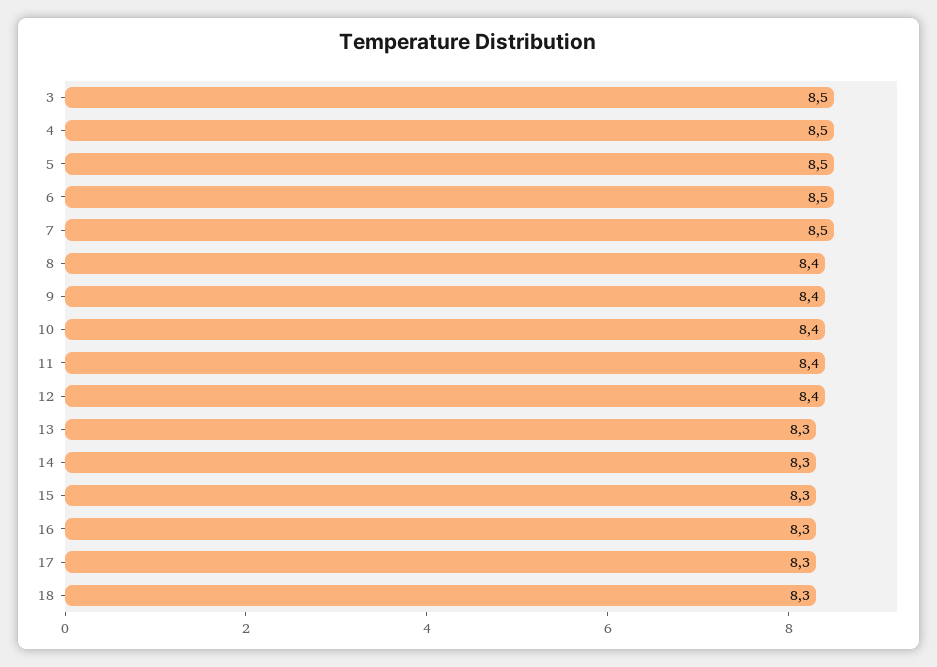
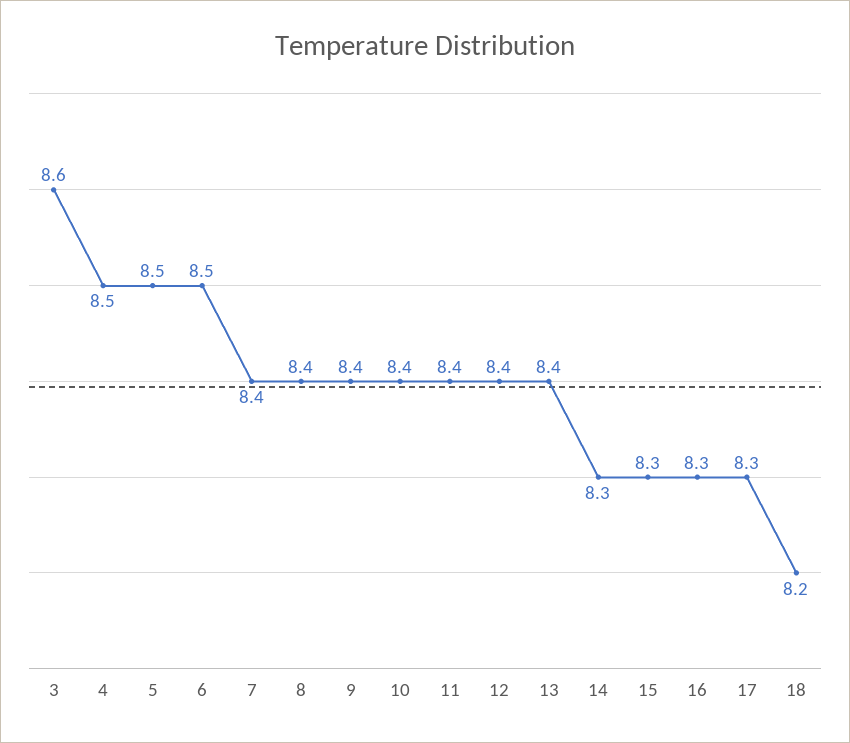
3: 8.5 -> 8.6
7: 8.5 -> 8.4
13: 8.3 -> 8.4
18: 8.3 -> 8.2

